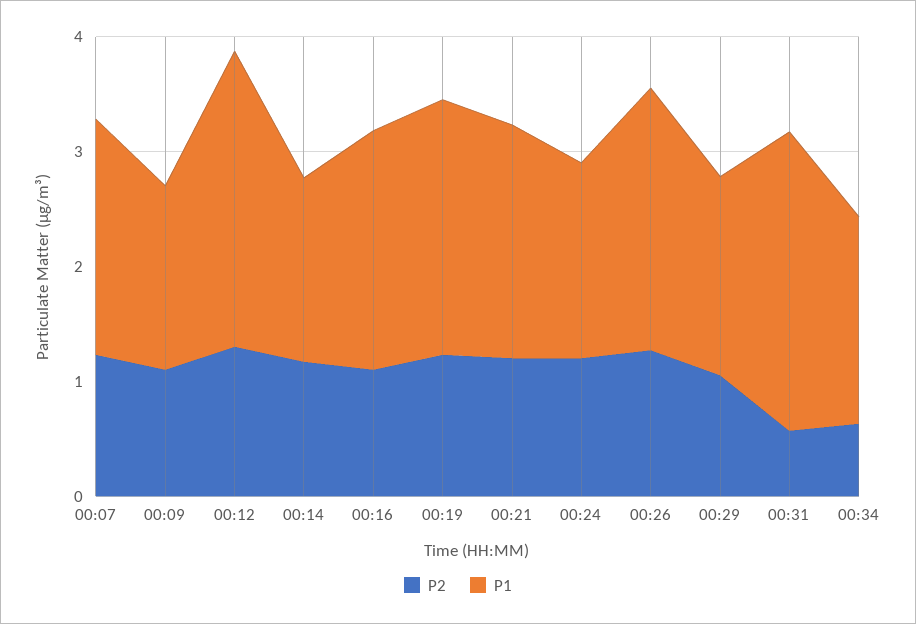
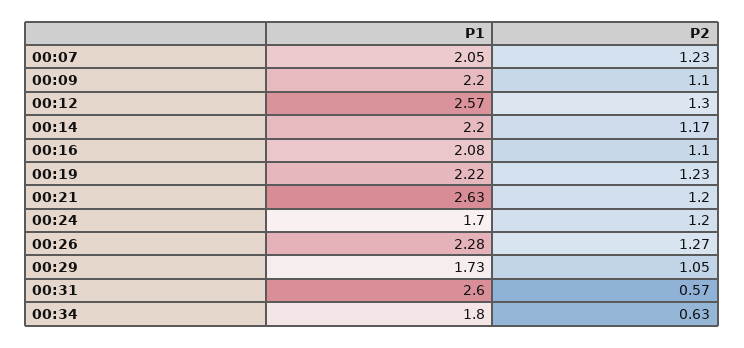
P1, 00:09: 1.6 -> 2.2
P1, 00:14: 1.6 -> 2.2
P1, 00:21: 2 -> 2.63

